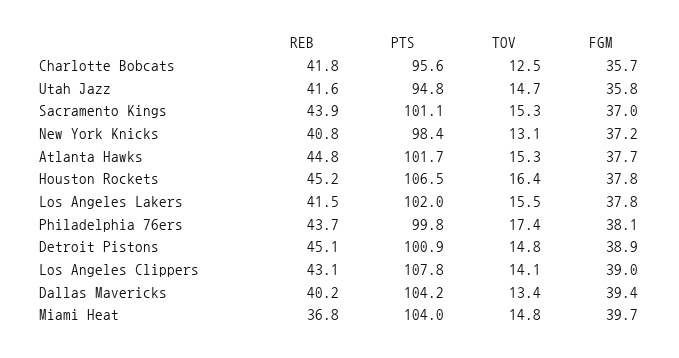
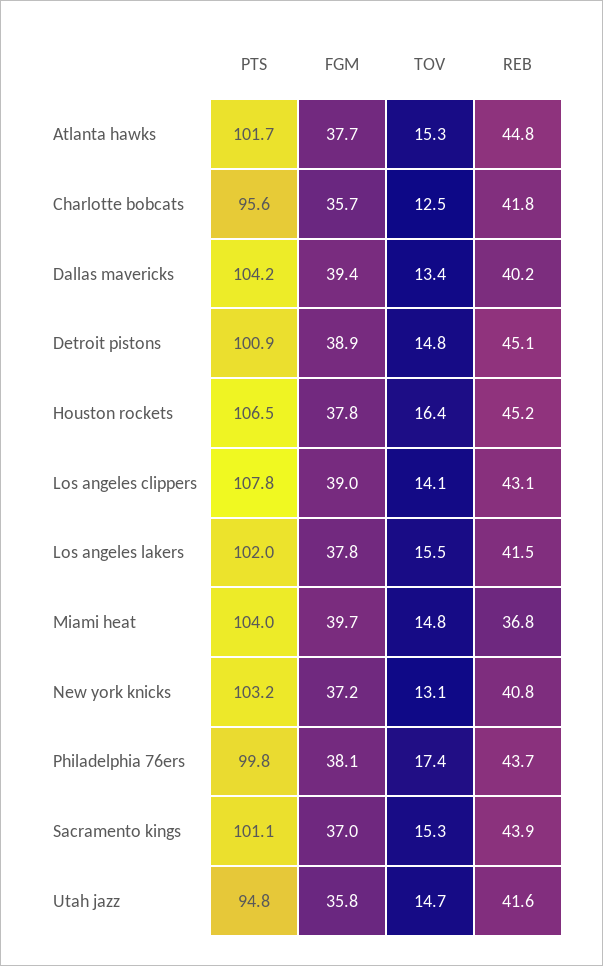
PTS, New York Knicks: 98.4 -> 103.2

